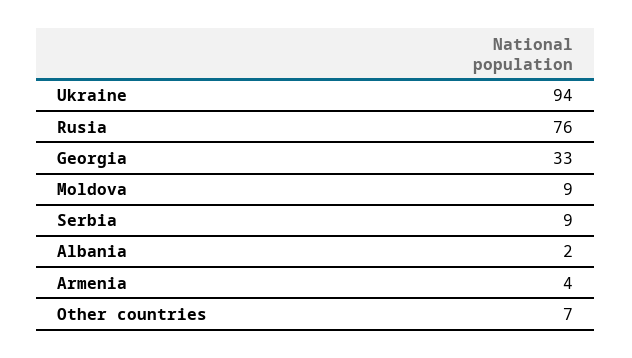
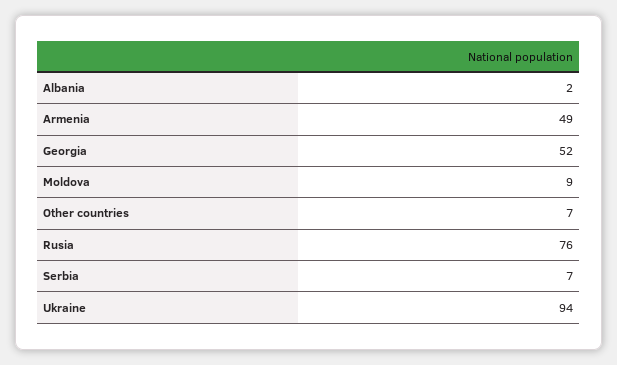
Georgia: 33 -> 52
Serbia: 9 -> 7
Armenia: 4 -> 49

